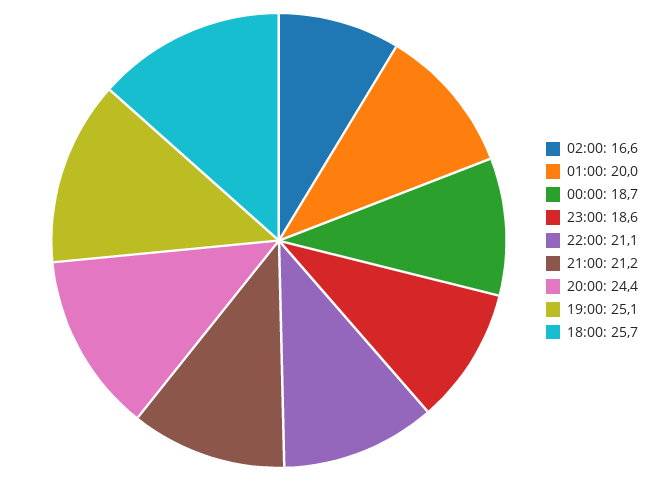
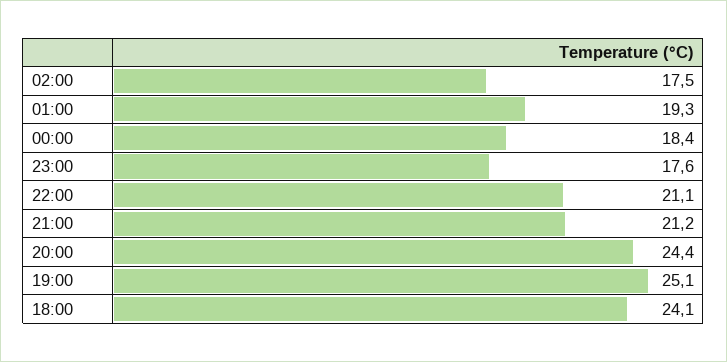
02:00: 16.6 -> 17.5
01:00: 20 -> 19.3
00:00: 18.7 -> 18.4
23:00: 18.6 -> 17.6
18:00: 25.7 -> 24.1

